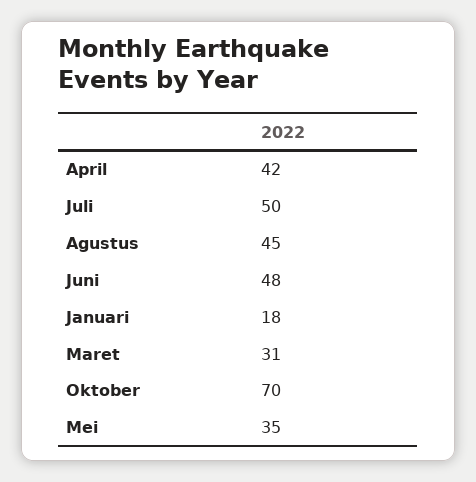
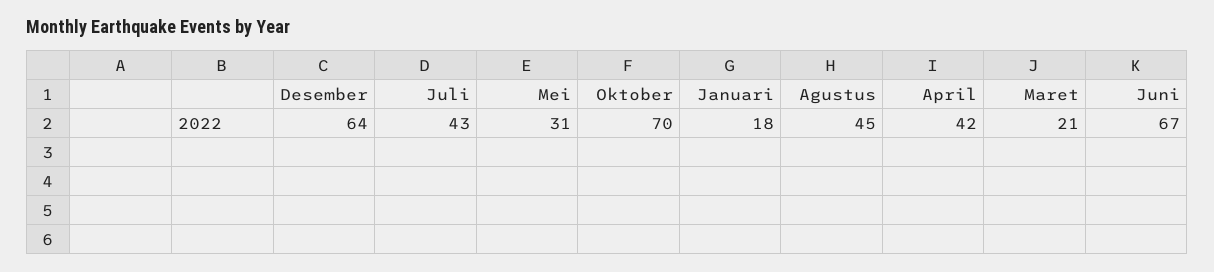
Juli: 50 -> 43
Juni: 48 -> 67
Maret: 31 -> 21
Mei: 35 -> 31
Desember: none -> 64

